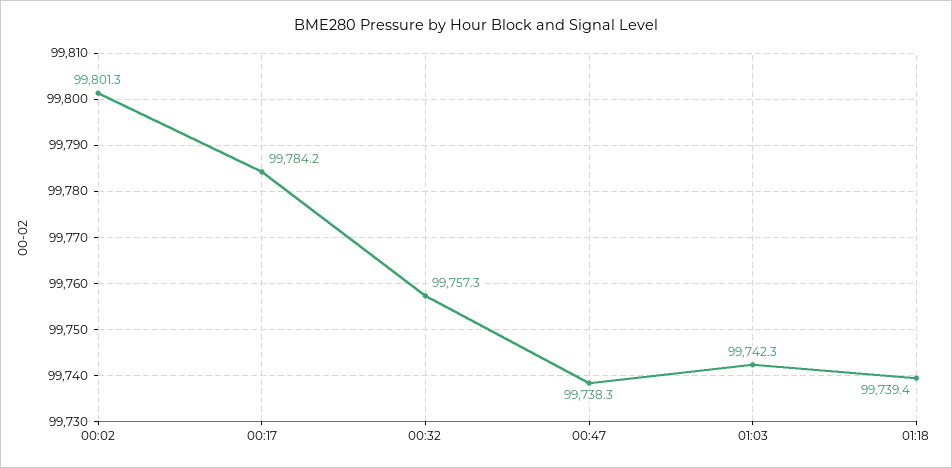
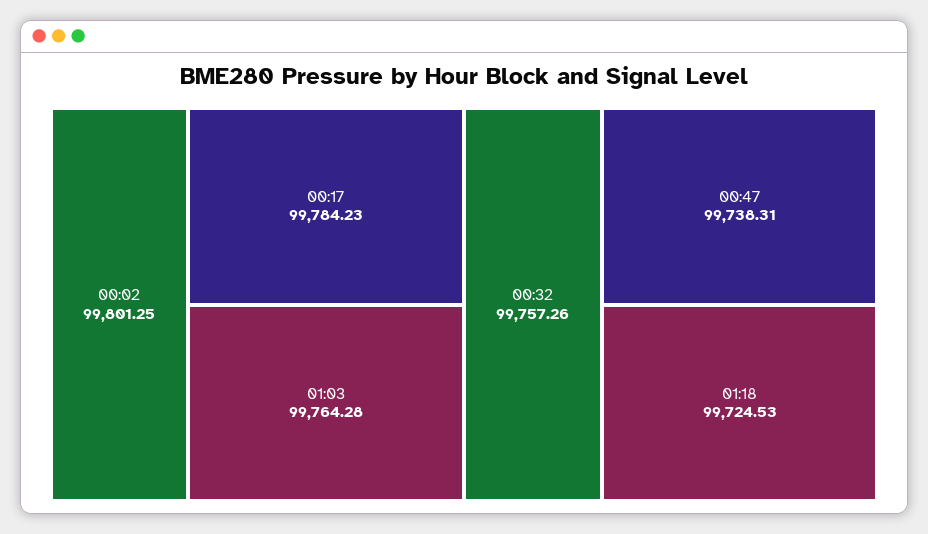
01:03: 99742.3 -> 99764.28
01:18: 99739.4 -> 99724.53

